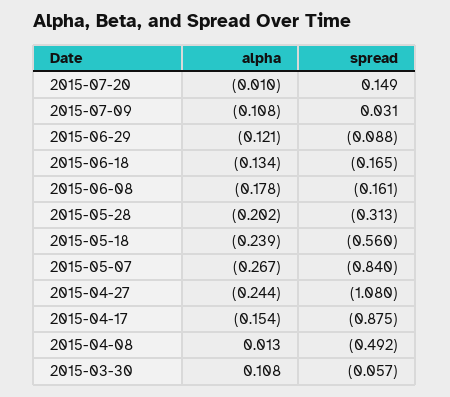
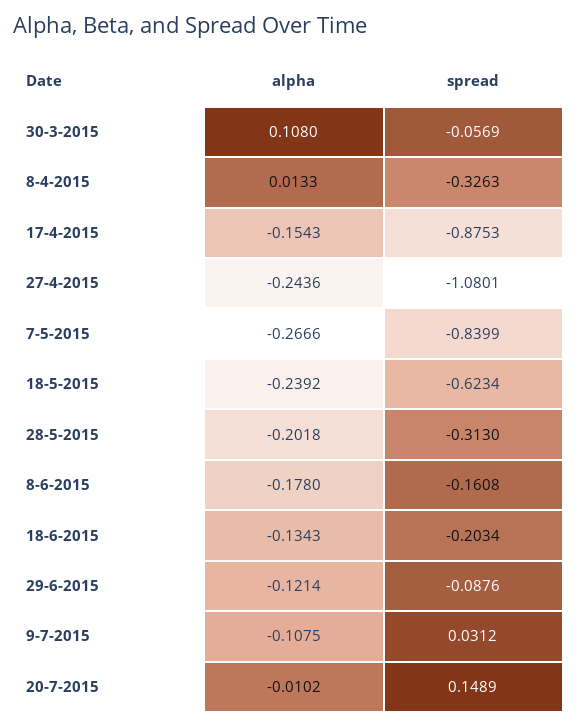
spread, 2015-06-18: -0.165 -> -0.2034
spread, 2015-05-18: -0.56 -> -0.6234
spread, 2015-04-08: -0.492 -> -0.3263

